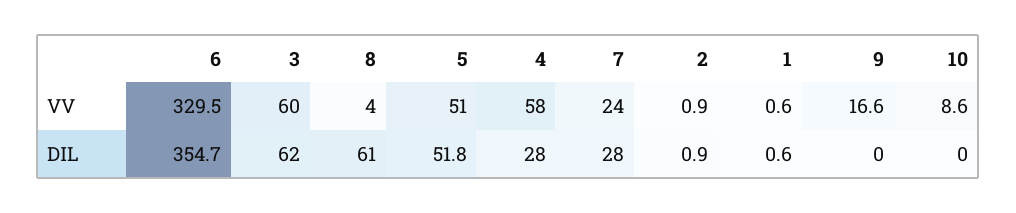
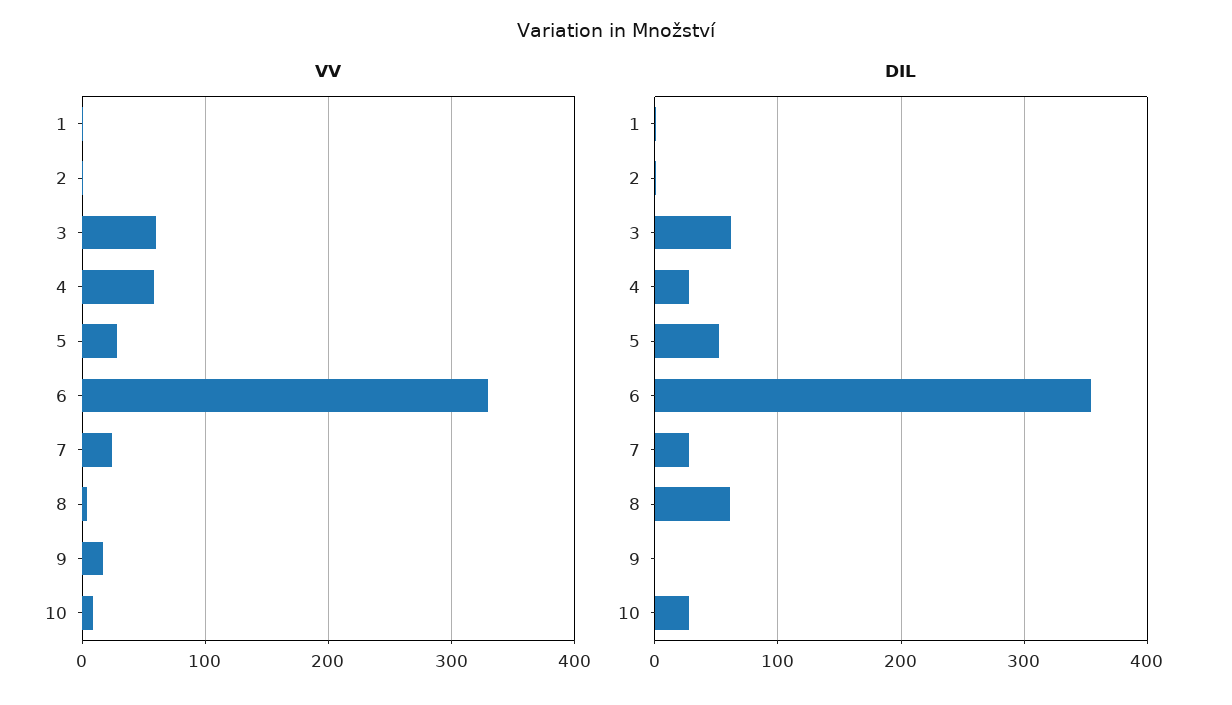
VV, 5: 51 -> 30
DIL, 10: 0 -> 30

